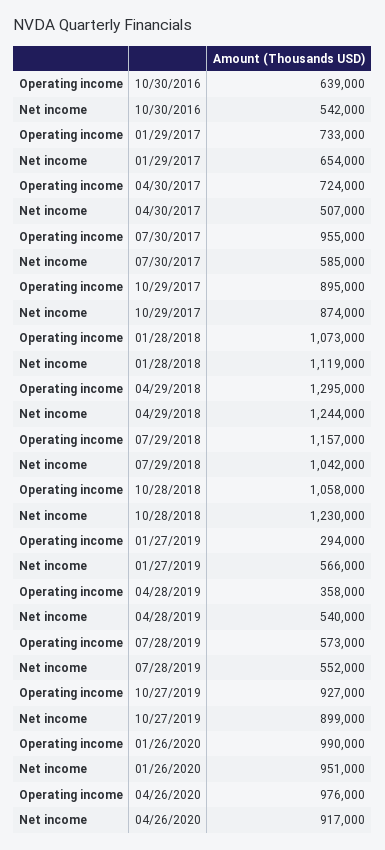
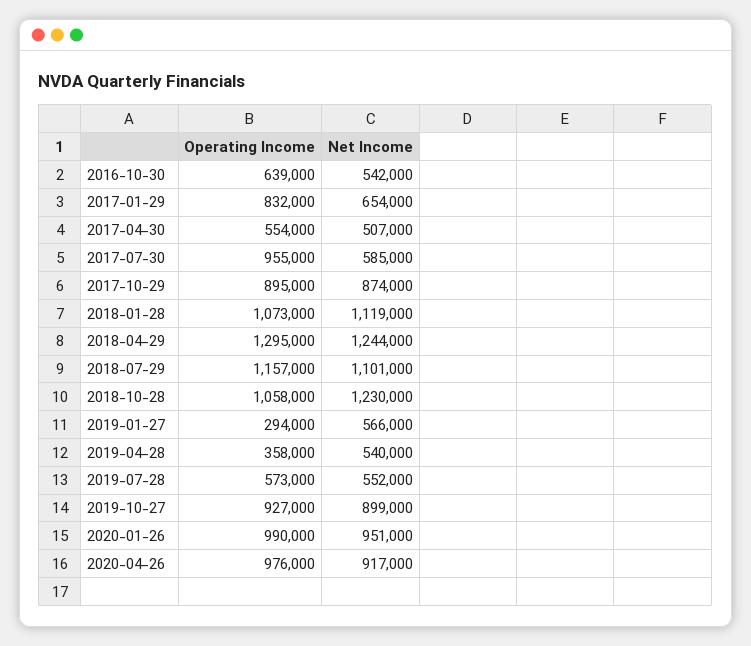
Operating income, 01/29/2017: 733000 -> 832000
Operating income, 04/30/2017: 724000 -> 554000
Net income, 07/29/2018: 1042000 -> 1101000

